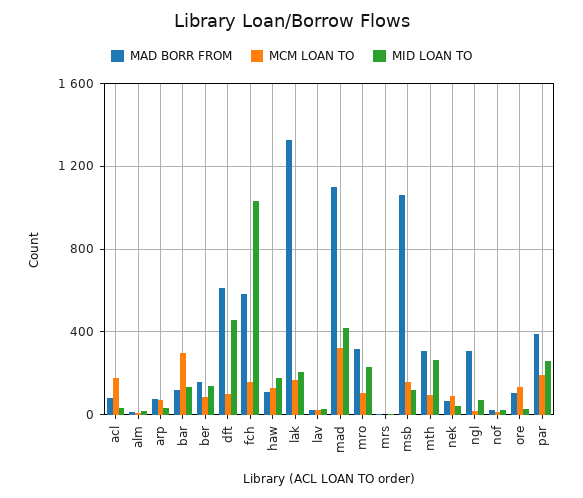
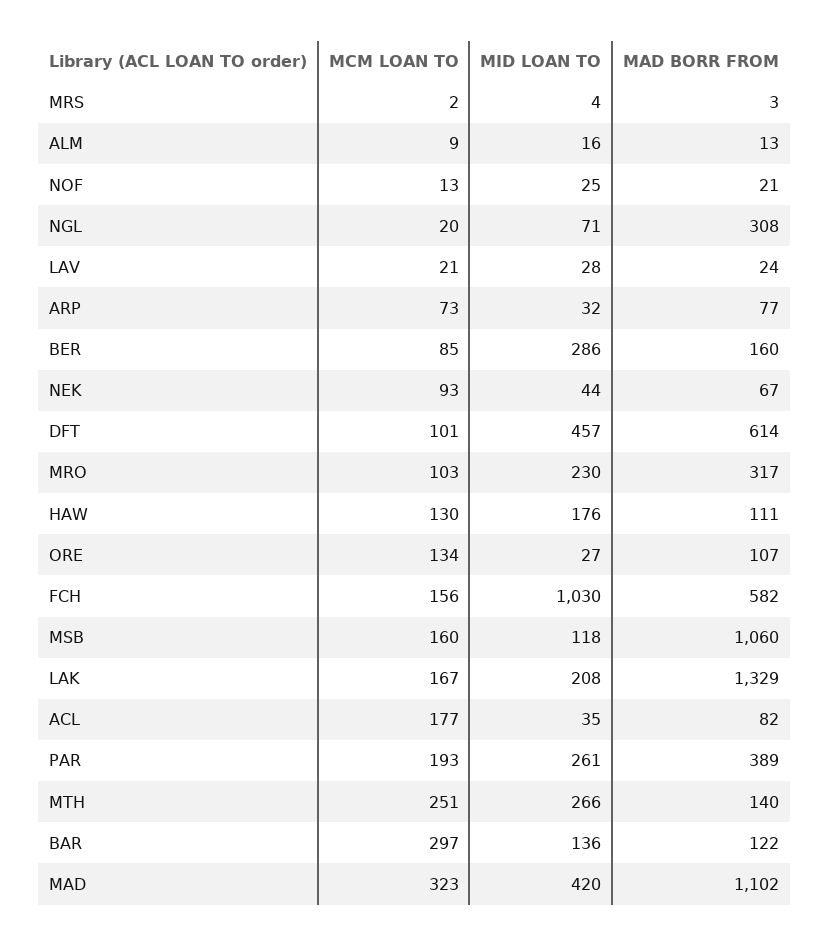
MID LOAN TO, ber: 150 -> 286
MAD BORR FROM, mth: 300 -> 140
MCM LOAN TO, mth: 100 -> 251

